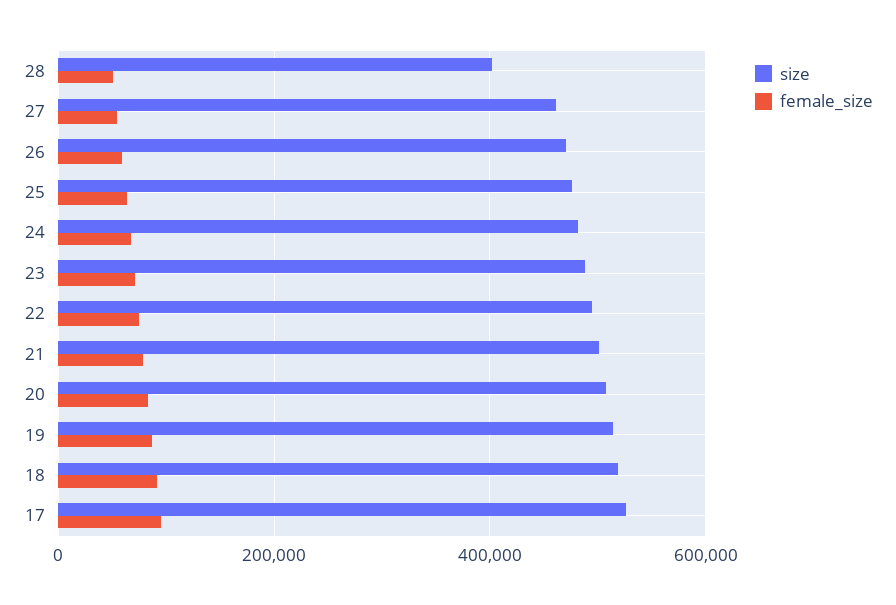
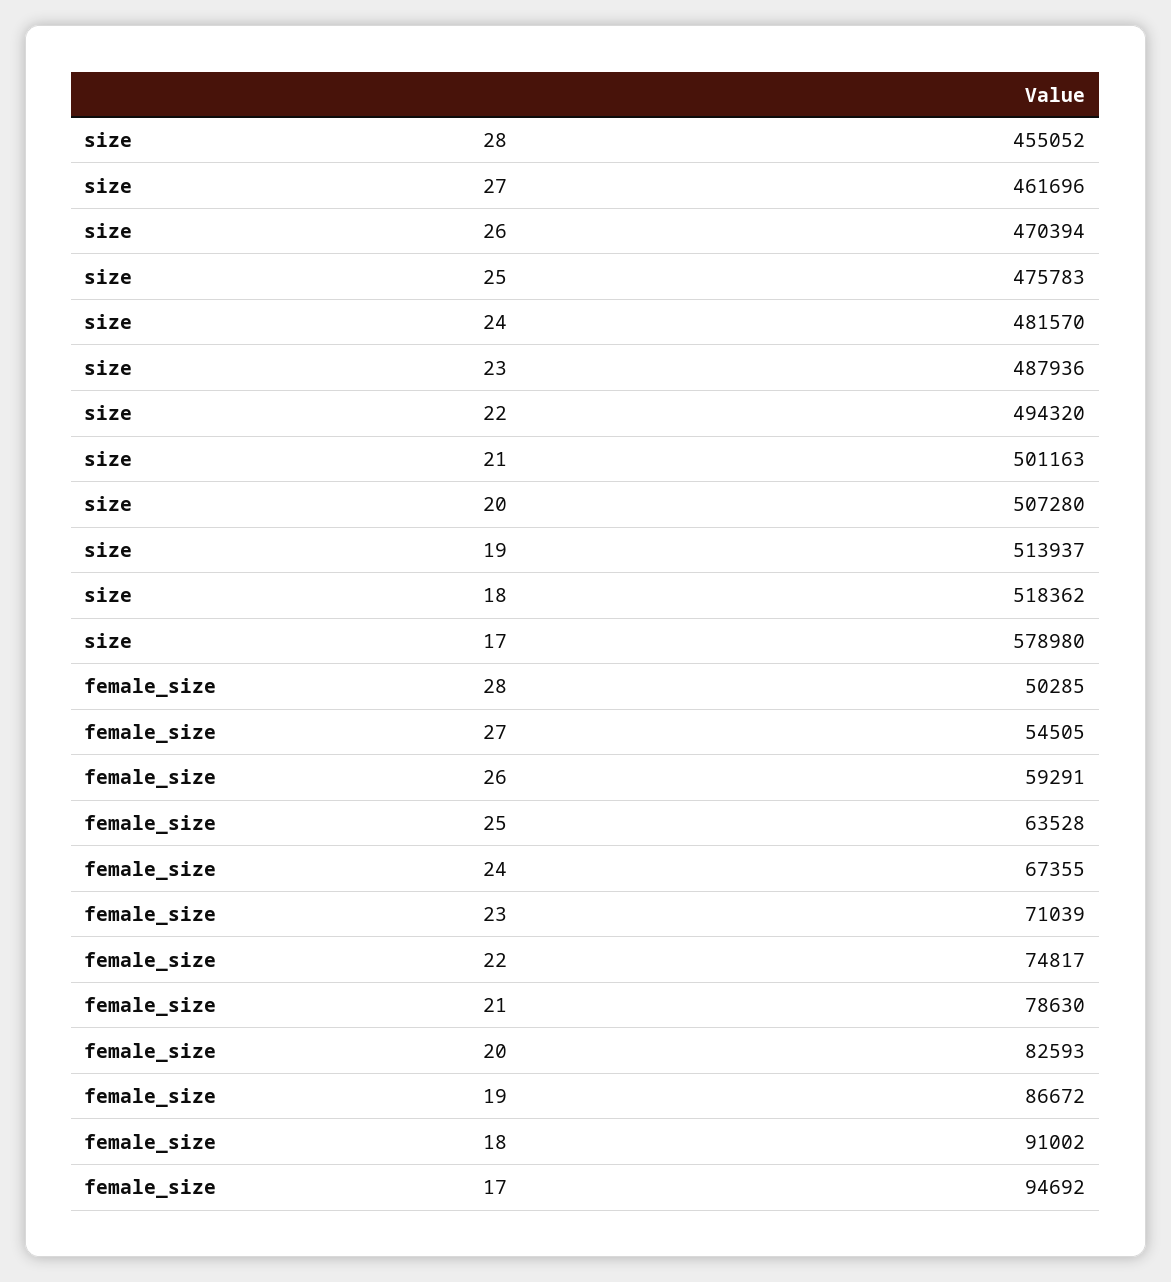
size, 28: 400000 -> 455052
size, 17: 520000 -> 578980

